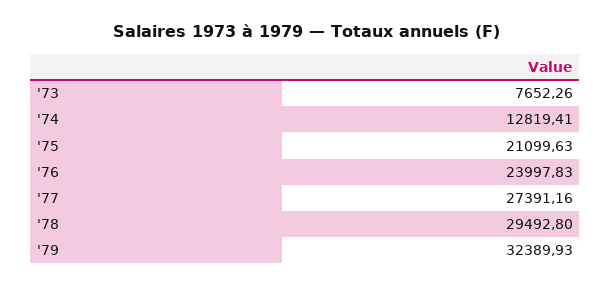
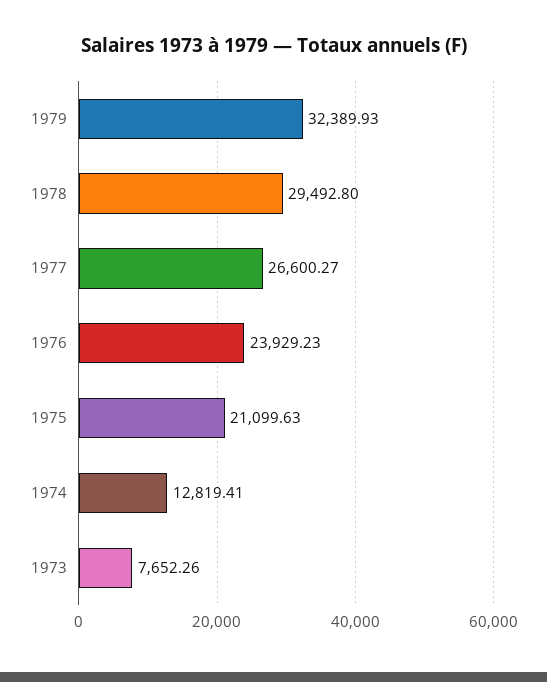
'76: 23997.83 -> 23929.23
'77: 27391.16 -> 26600.27

